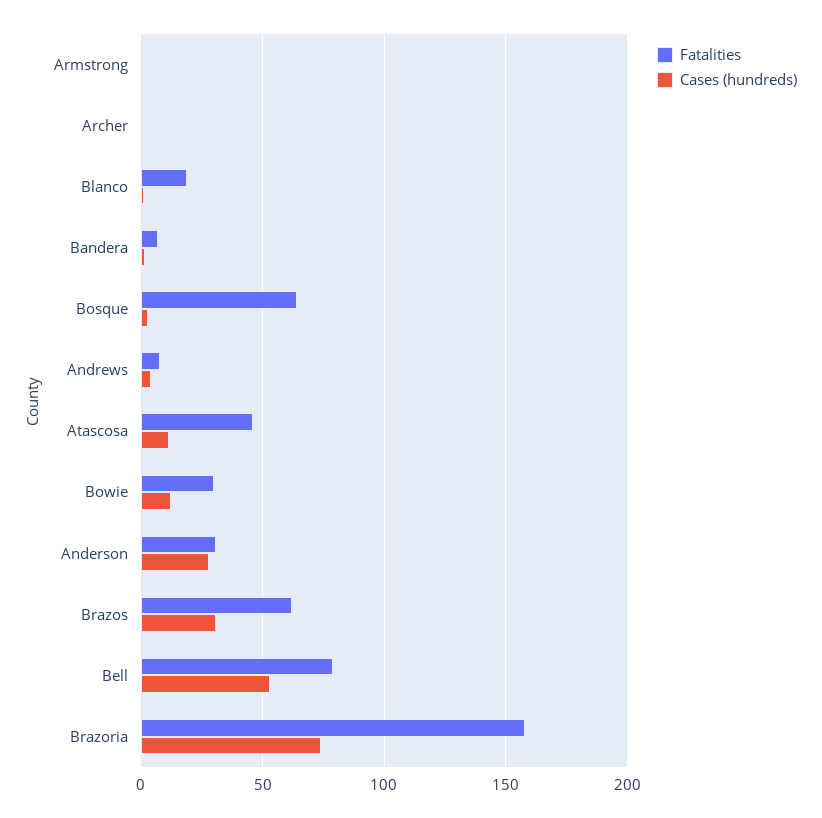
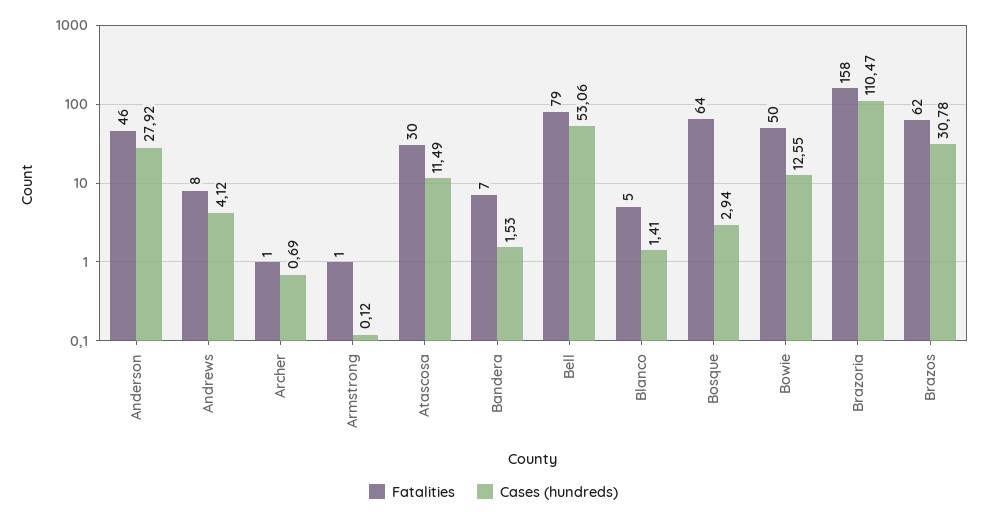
Fatalities, Blanco: 20 -> 5
Fatalities, Atascosa: 45 -> 30
Fatalities, Bowie: 30 -> 50
Fatalities, Anderson: 30 -> 46
Cases (hundreds), Brazoria: 75 -> 110.47

